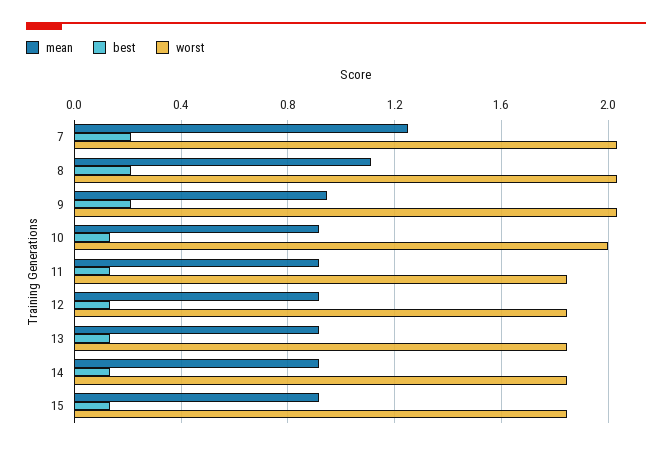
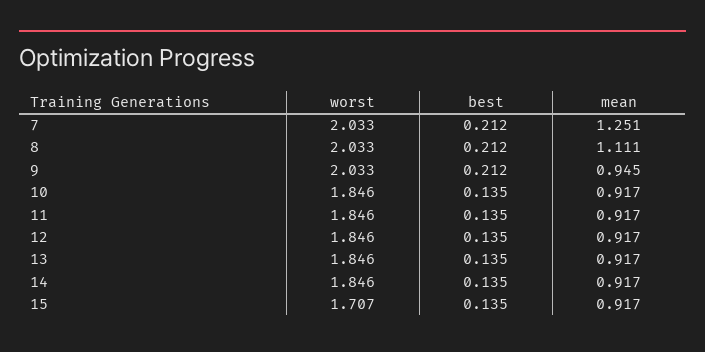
worst, 10: 2 -> 1.846
worst, 15: 1.85 -> 1.707

